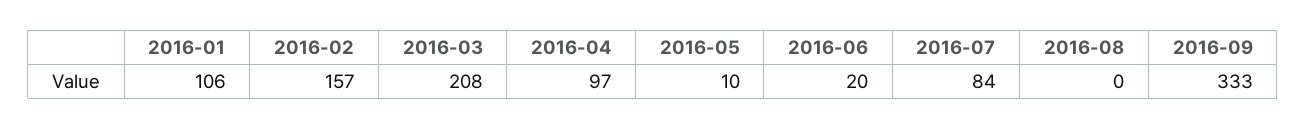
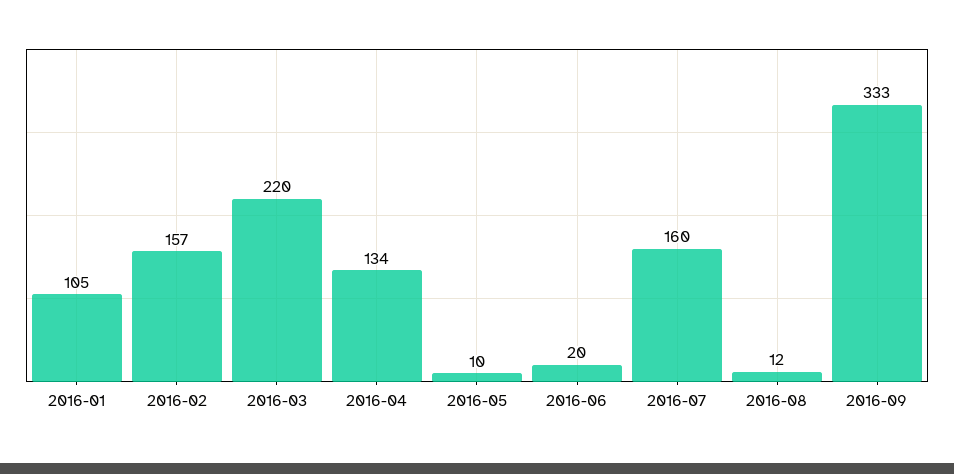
2016-01: 106 -> 105
2016-03: 208 -> 220
2016-04: 97 -> 134
2016-07: 84 -> 160
2016-08: 0 -> 12

